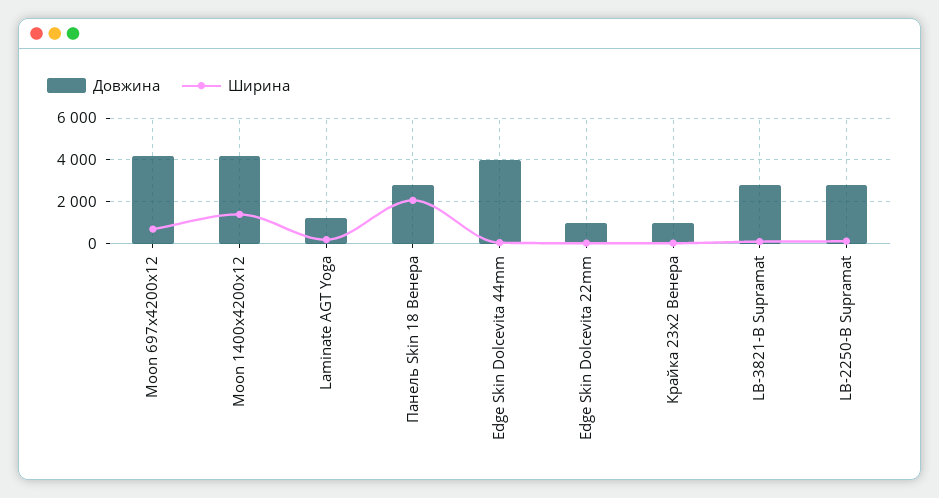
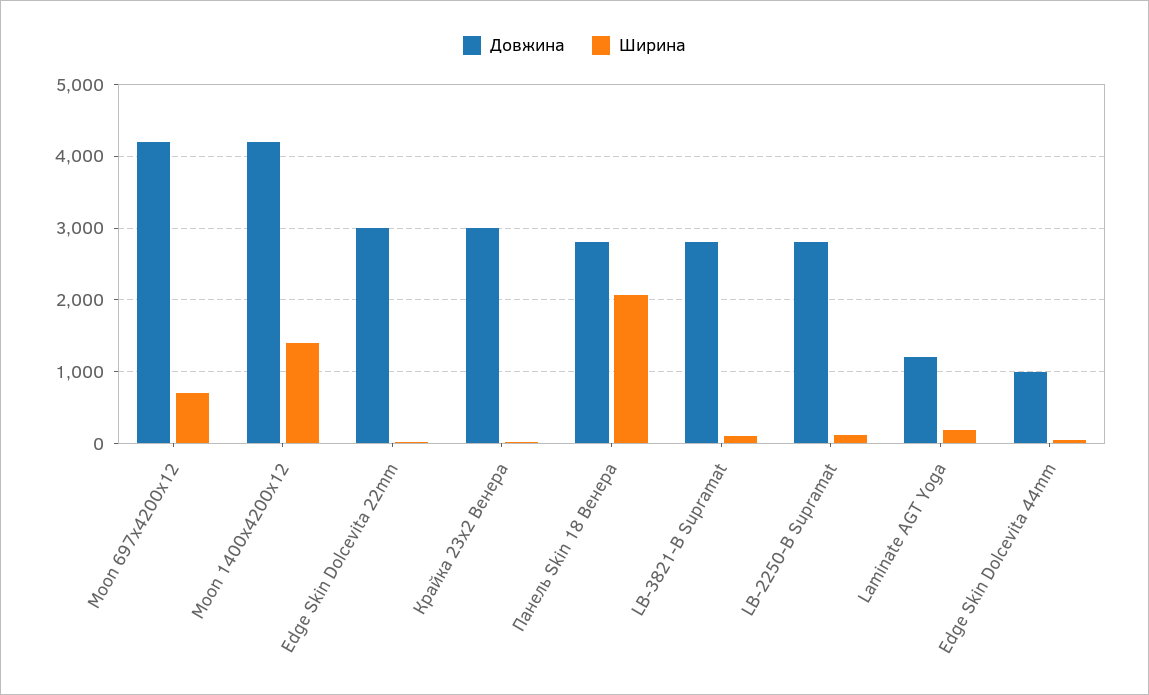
Довжина, Edge Skin Dolcevita 44mm: 4000 -> 1000
Довжина, Edge Skin Dolcevita 22mm: 1000 -> 3000
Довжина, Крайка 23x2 Венера: 1000 -> 3000

